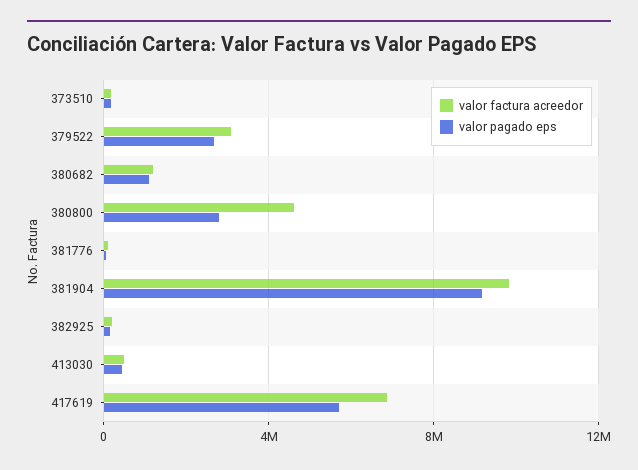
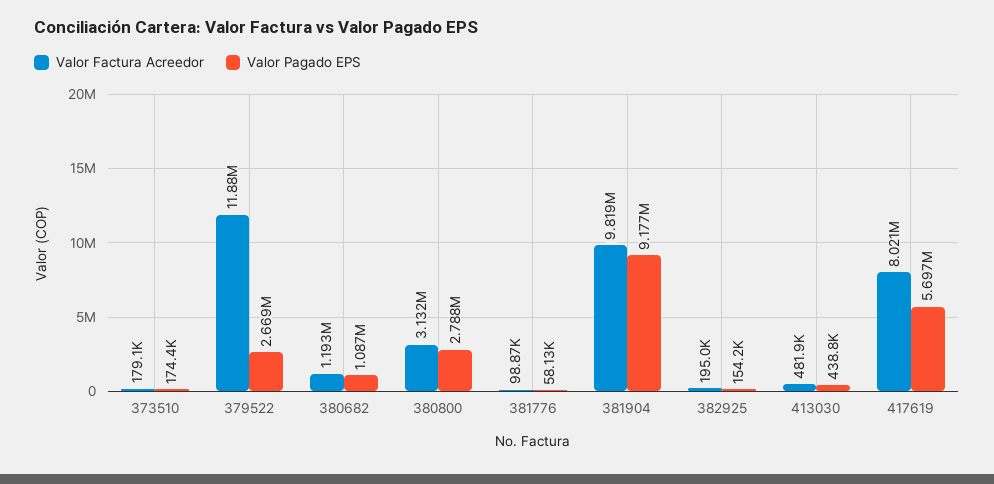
valor factura acreedor, 379522: 3000000 -> 11880000
valor factura acreedor, 380800: 4500000 -> 3132000
valor factura acreedor, 417619: 7000000 -> 8021000

